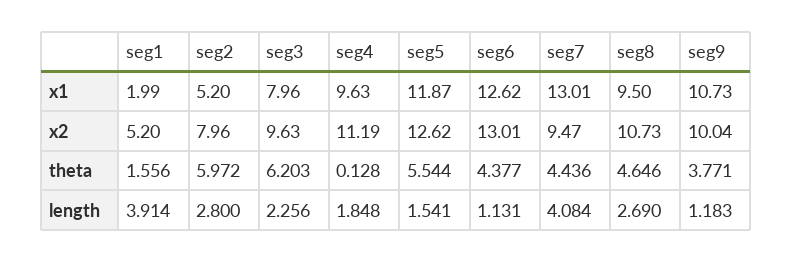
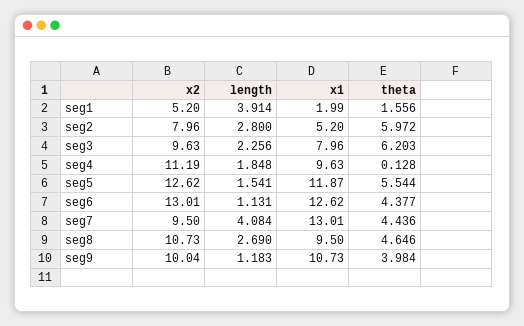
seg7, x2: 9.47 -> 9.5
seg9, theta: 3.771 -> 3.984

